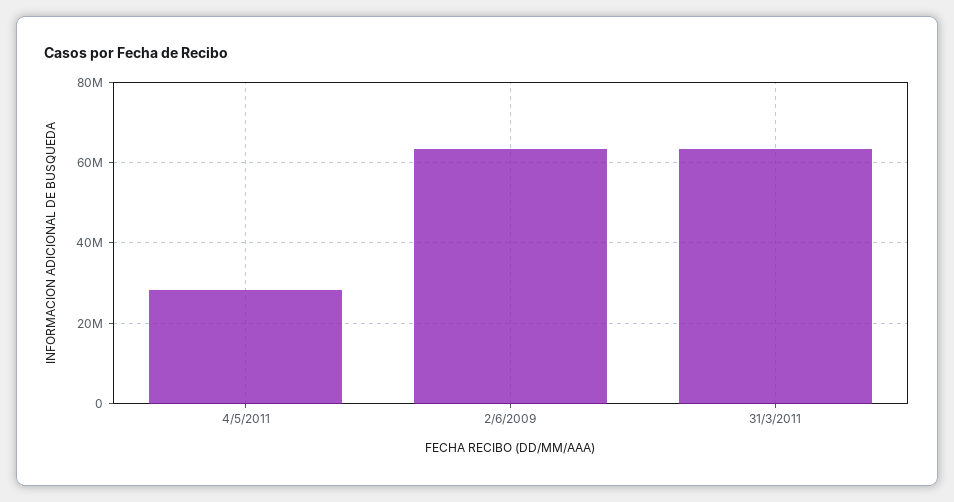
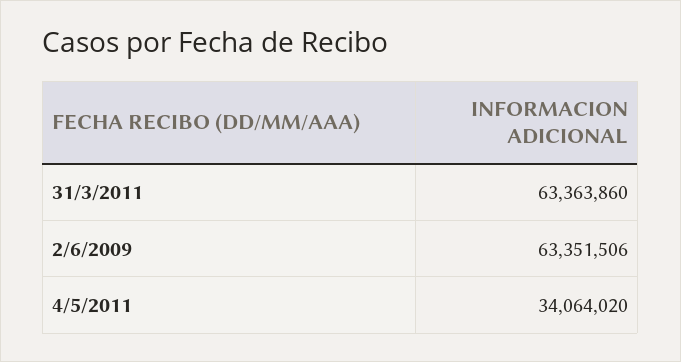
4/5/2011: 28000000 -> 34064020

